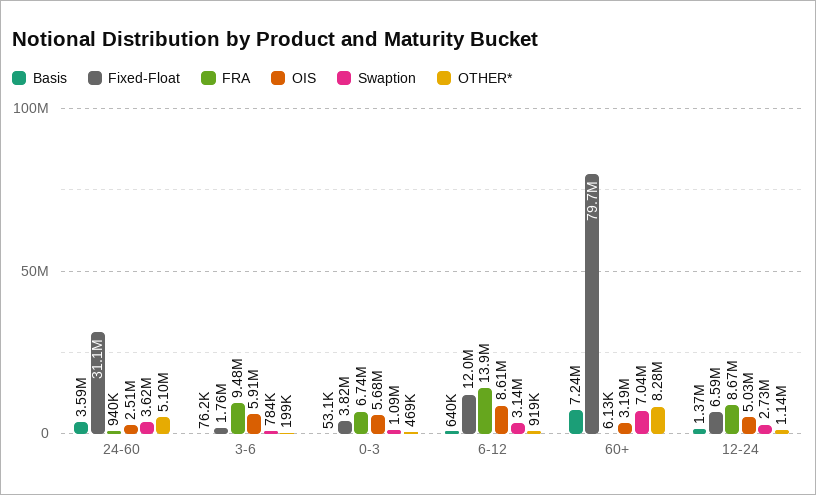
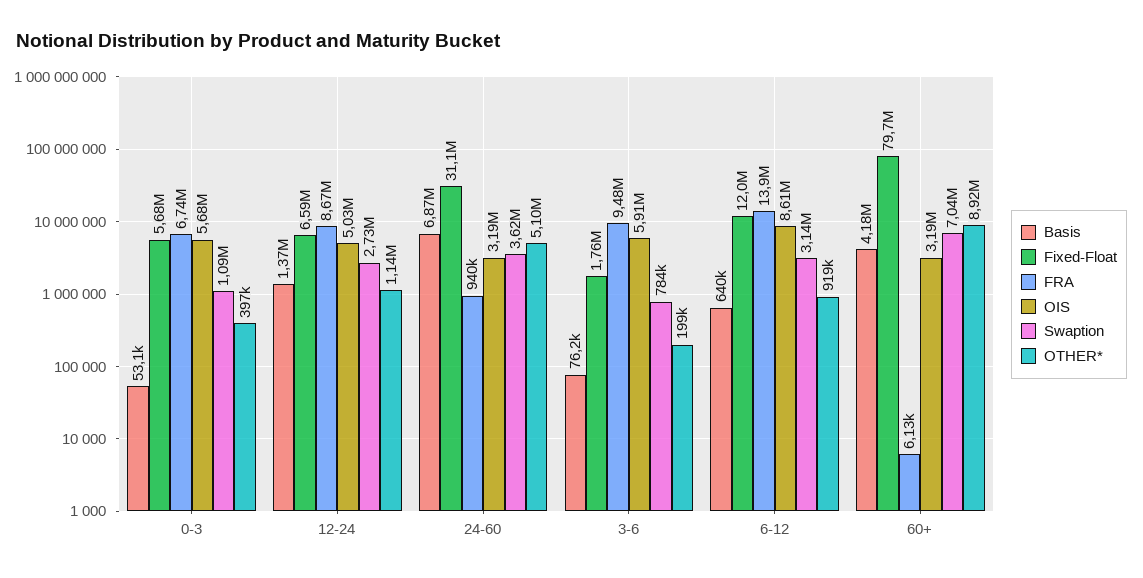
Basis, 24-60: 3590000 -> 6870000
OIS, 24-60: 2510000 -> 3190000
Fixed-Float, 0-3: 3820000 -> 5680000
OTHER*, 0-3: 469000 -> 397000
Basis, 60+: 7240000 -> 4180000
OTHER*, 60+: 8280000 -> 8920000

